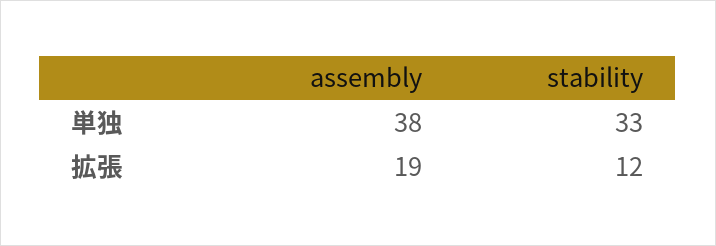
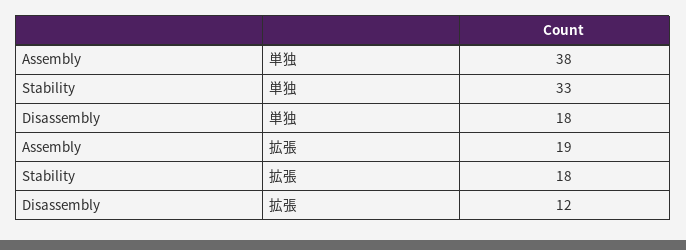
stability, 拡張: 12 -> 18
Disassembly, 単独: none -> 18
Disassembly, 拡張: none -> 12

